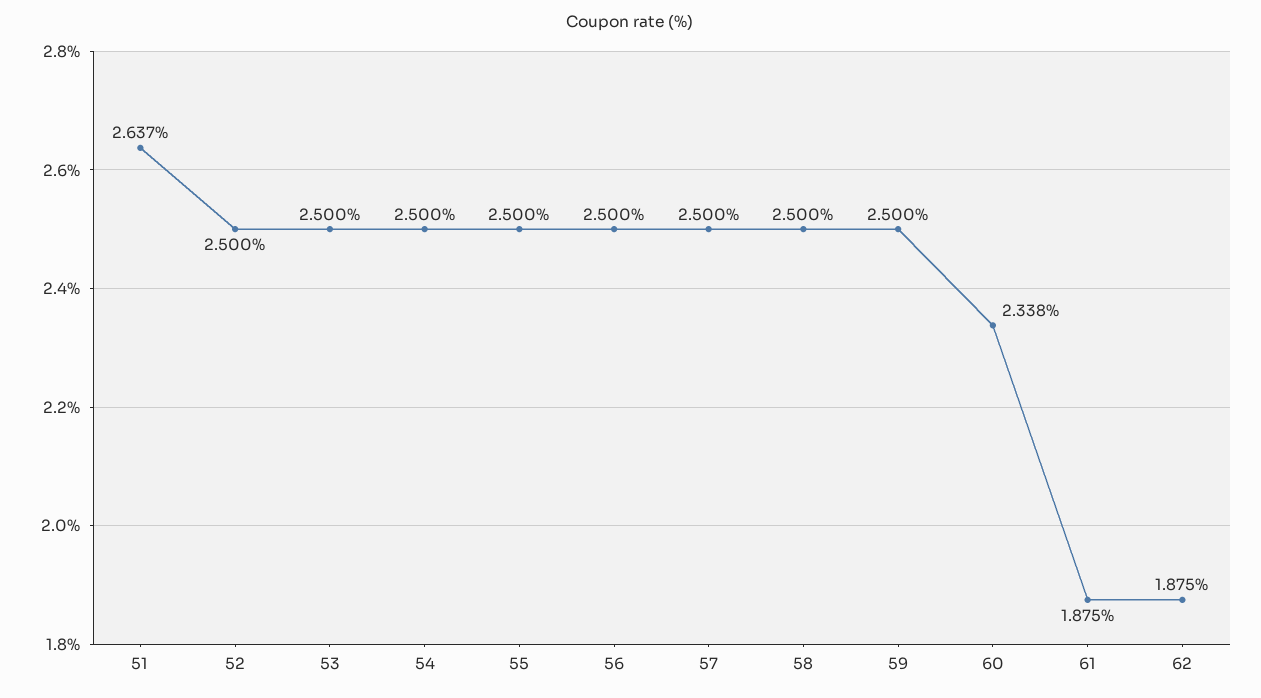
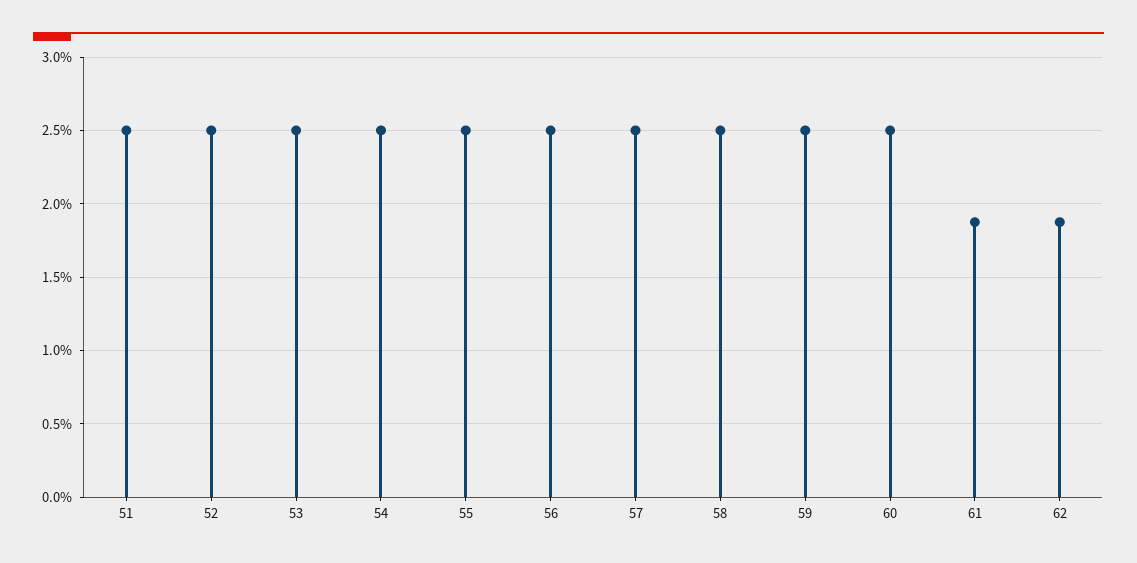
51: 2.637 -> 2.5
60: 2.338 -> 2.5

